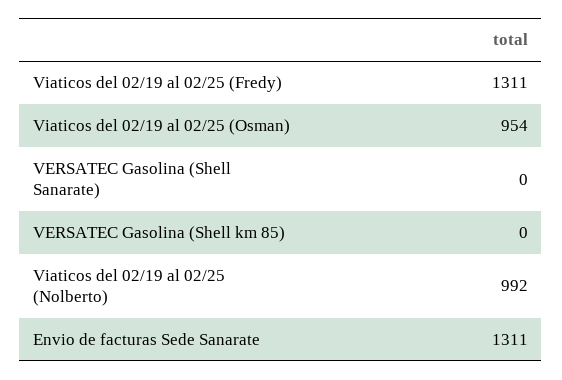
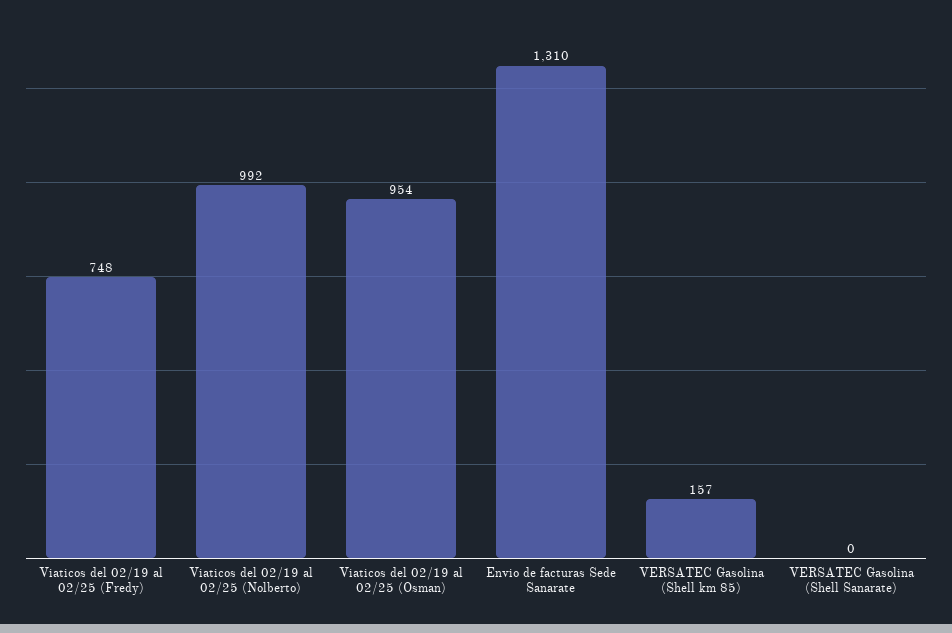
Viaticos del 02/19 al 02/25 (Fredy): 1311 -> 748
VERSATEC Gasolina (Shell km 85): 0 -> 157
Envio de facturas Sede Sanarate: 1311 -> 1310

